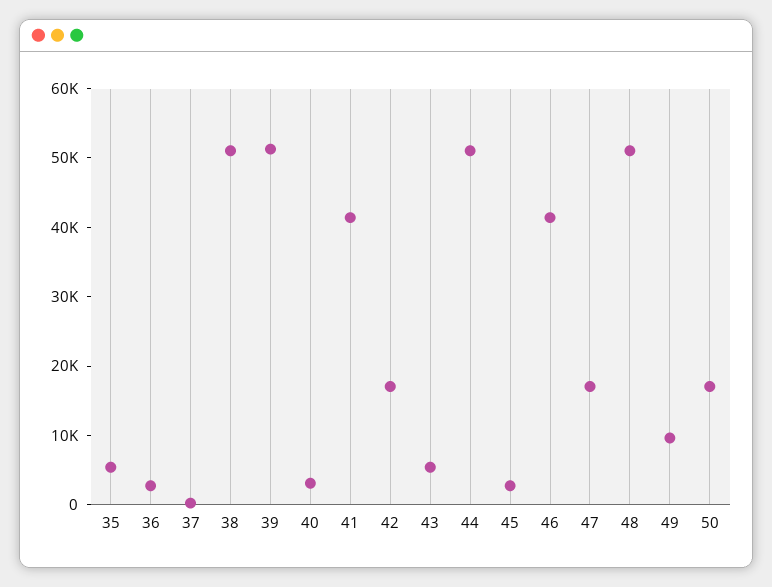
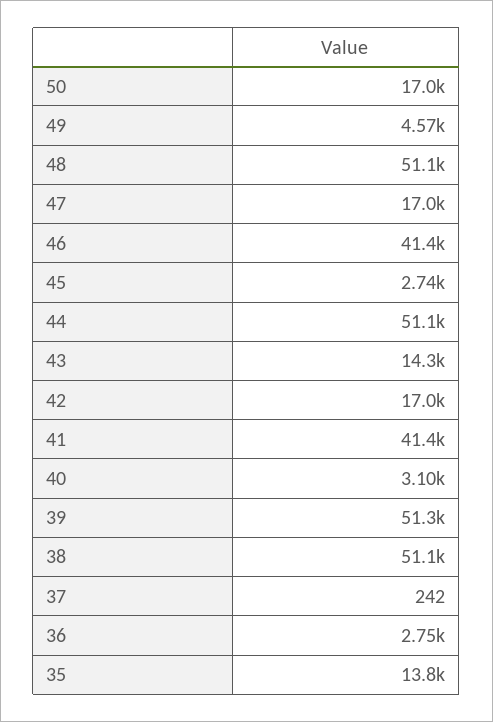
35: 6000 -> 13800
43: 6000 -> 14300
49: 10000 -> 4570

